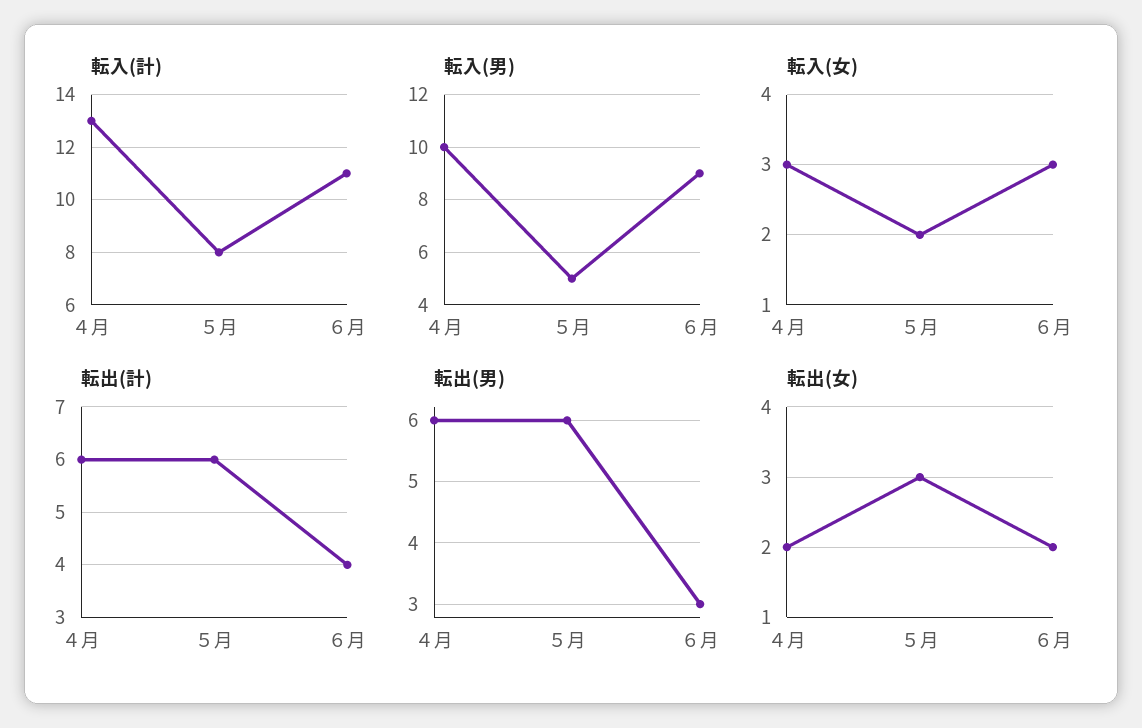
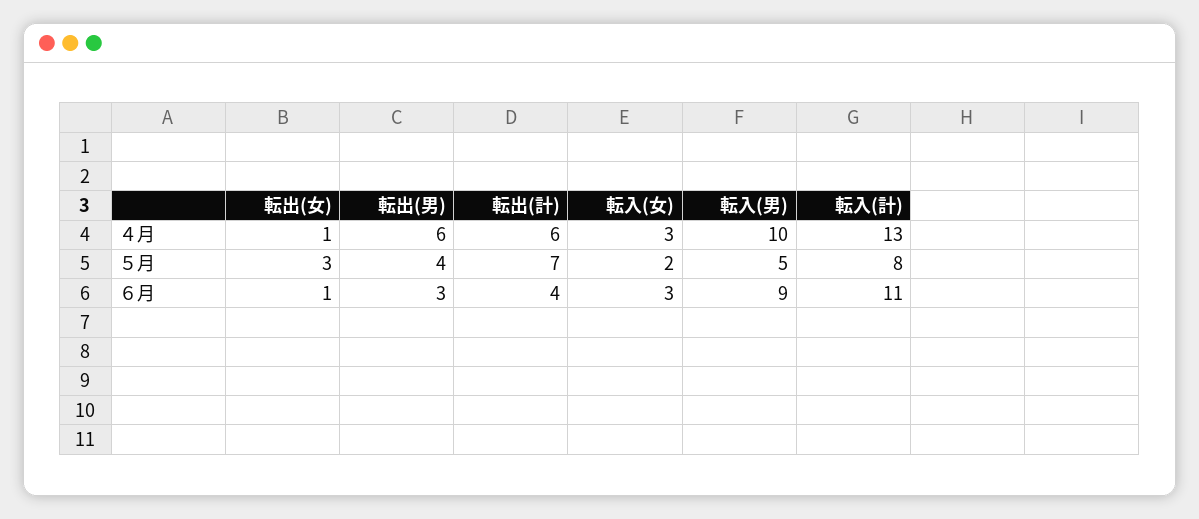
転出(計), ５月: 6 -> 7
転出(男), ５月: 6 -> 4
転出(女), ４月: 2 -> 1
転出(女), ６月: 2 -> 1

